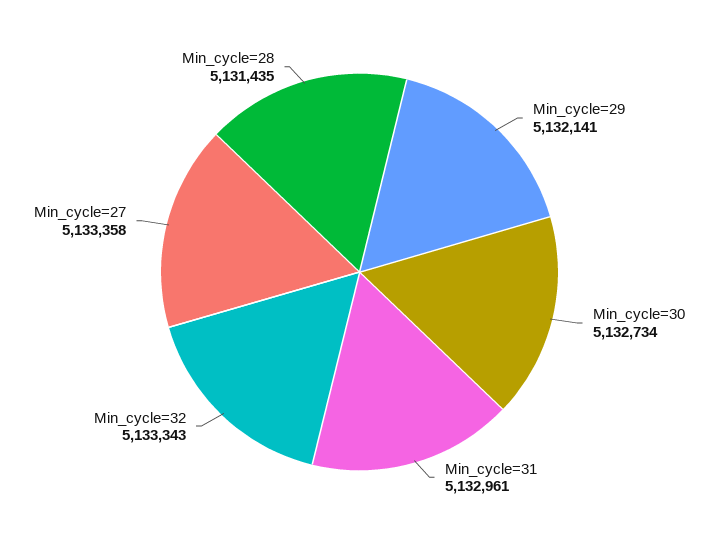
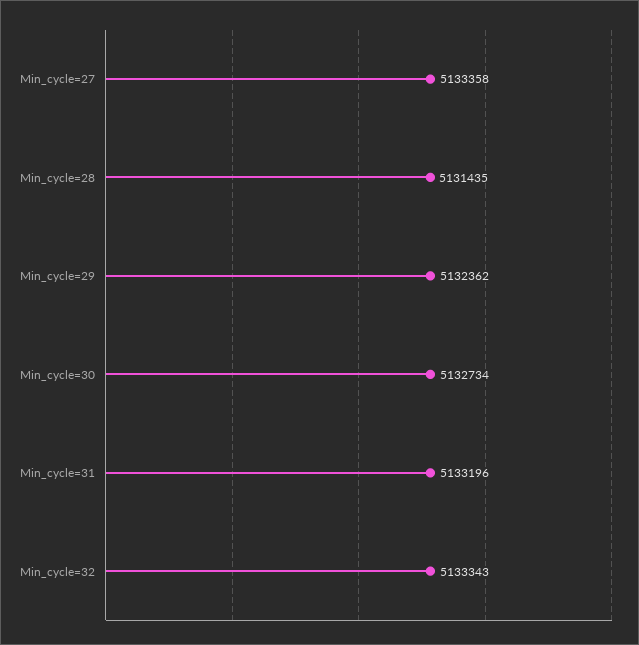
Min_cycle=29: 5132141 -> 5132362
Min_cycle=31: 5132961 -> 5133196

